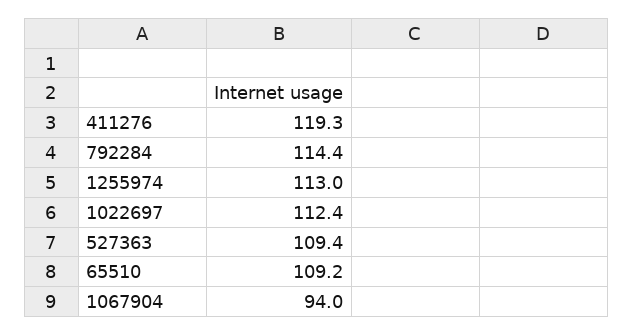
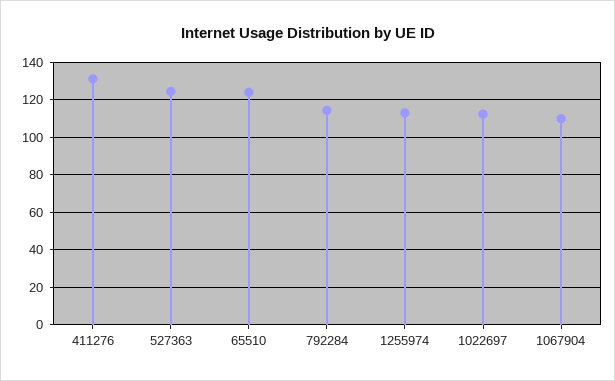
411276: 119.3 -> 130
527363: 109.4 -> 125
65510: 109.2 -> 125
1067904: 94 -> 110

